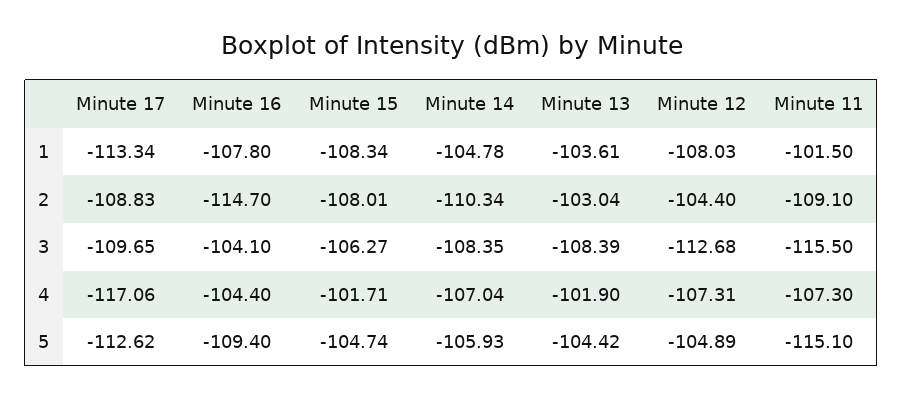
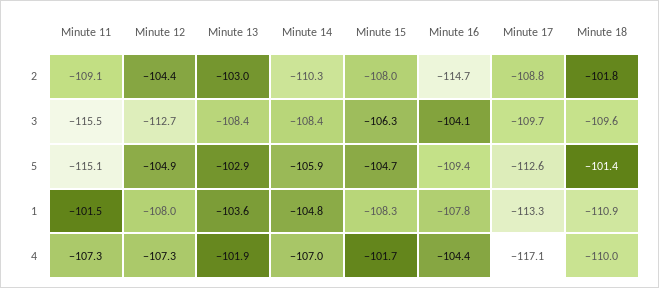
Minute 13, 5: -104.42 -> -102.9
Minute 18, 2: none -> -101.8
Minute 18, 3: none -> -109.6
Minute 18, 5: none -> -101.4
Minute 18, 1: none -> -110.9
Minute 18, 4: none -> -110

